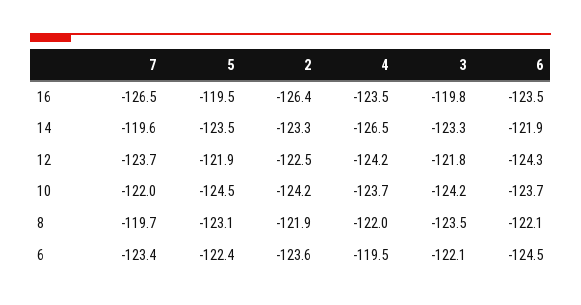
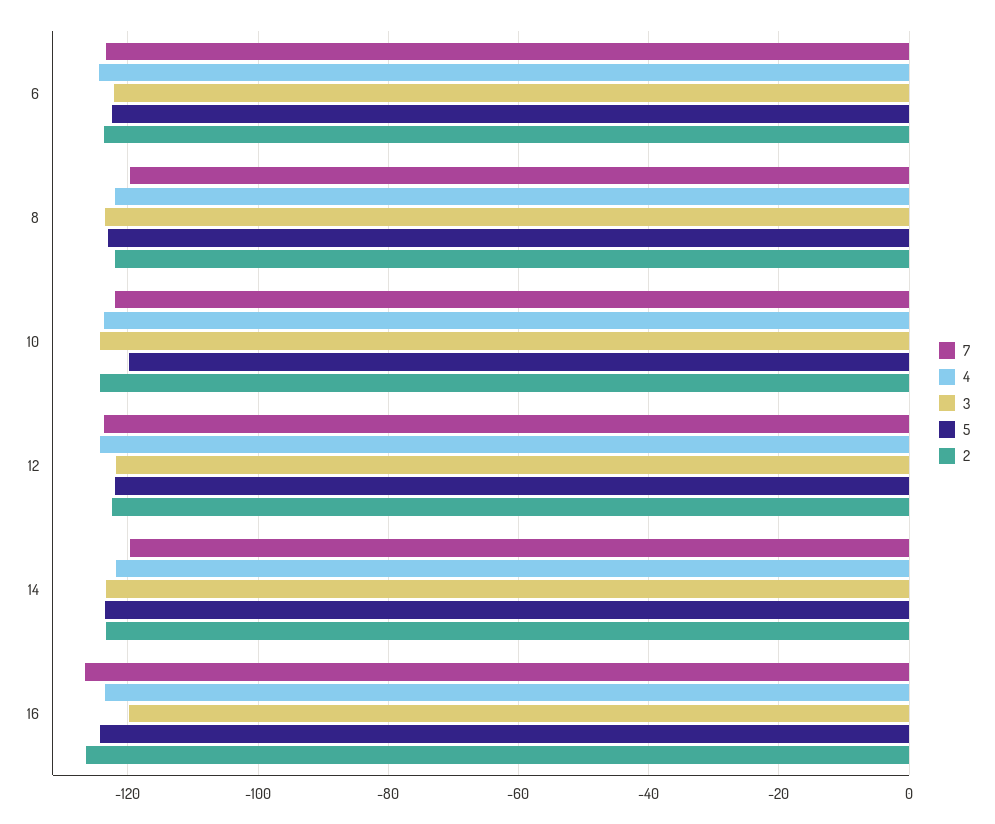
5, 16: -119.5 -> -124
6, 16: -123.5 -> none
4, 14: -126.5 -> -122
6, 14: -121.9 -> none
6, 12: -124.3 -> none
5, 10: -124.5 -> -120
6, 10: -123.7 -> none
6, 8: -122.1 -> none
4, 6: -119.5 -> -124
6, 6: -124.5 -> none

